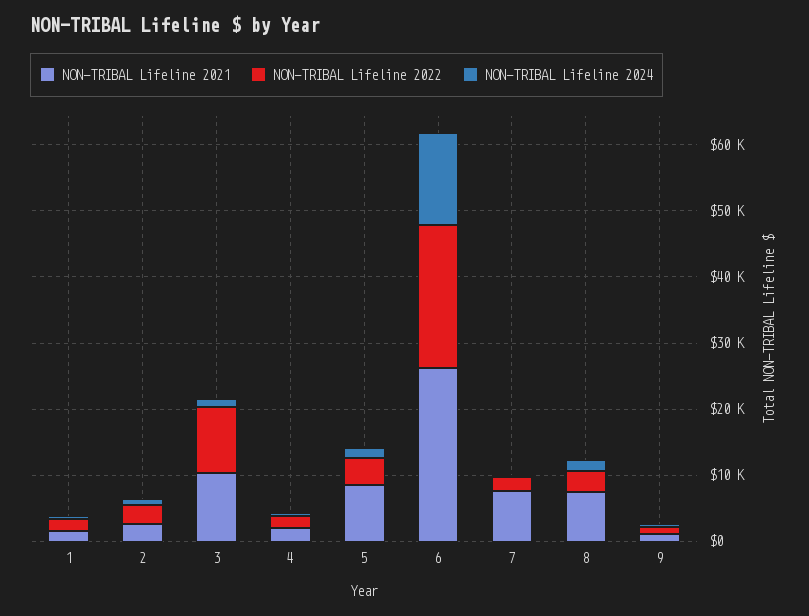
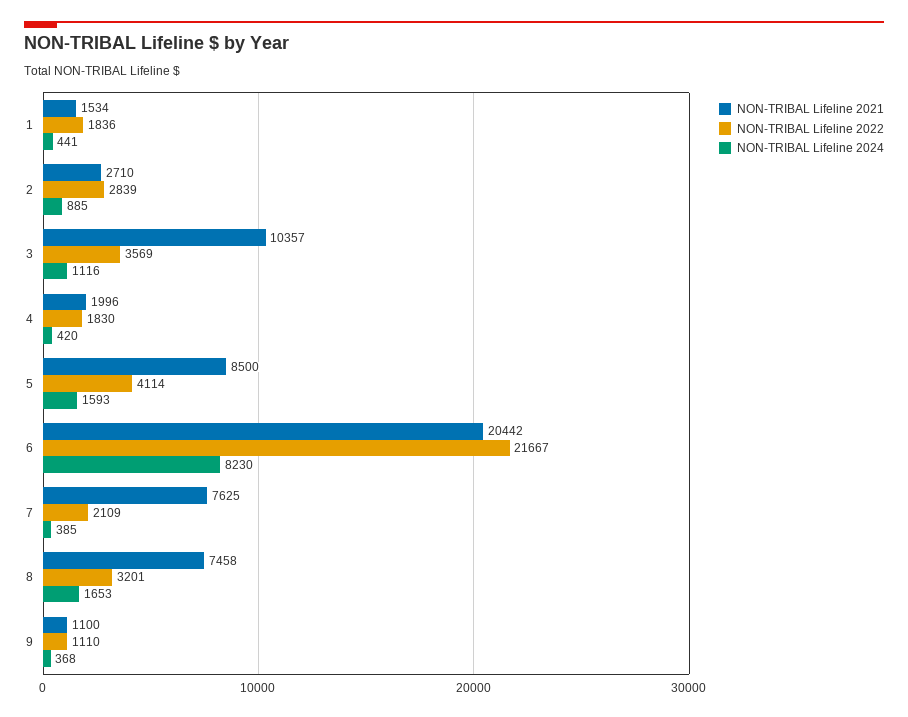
NON-TRIBAL Lifeline 2022, 3: 10000 -> 3569
NON-TRIBAL Lifeline 2021, 6: 26000 -> 20442
NON-TRIBAL Lifeline 2024, 6: 14000 -> 8230

